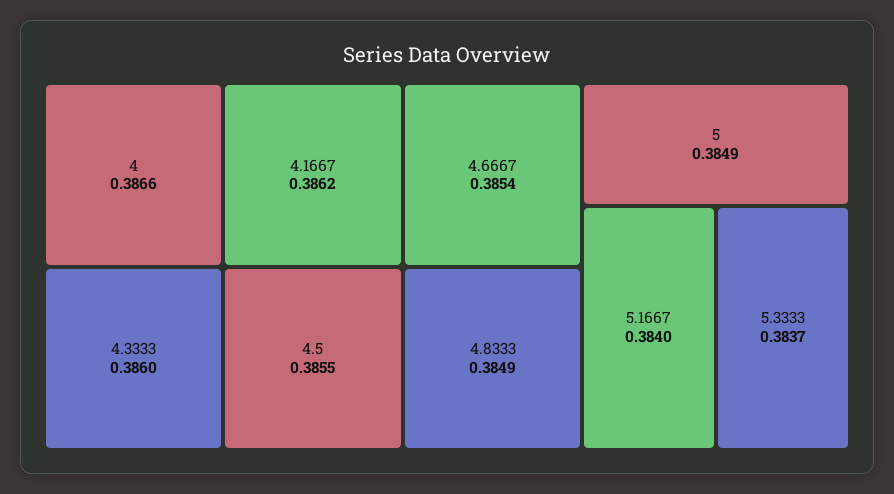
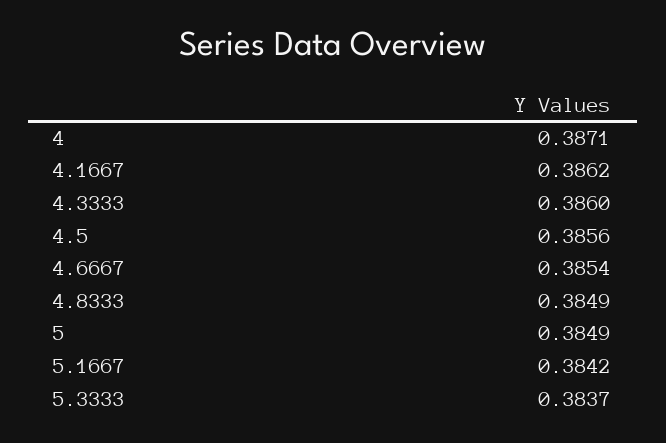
4: 0.3866 -> 0.3871
4.5: 0.3855 -> 0.3856
5.1667: 0.384 -> 0.3842

